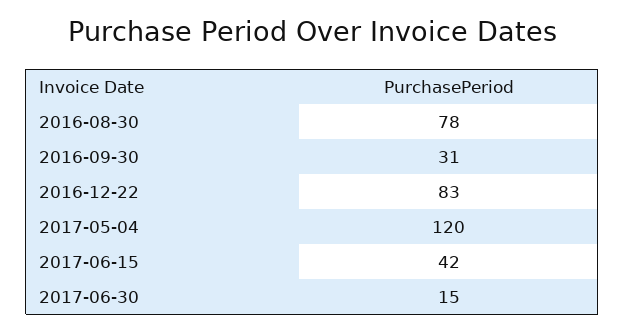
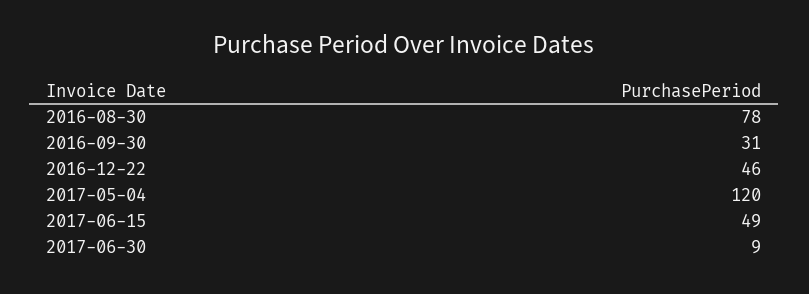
2016-12-22: 83 -> 46
2017-06-15: 42 -> 49
2017-06-30: 15 -> 9

